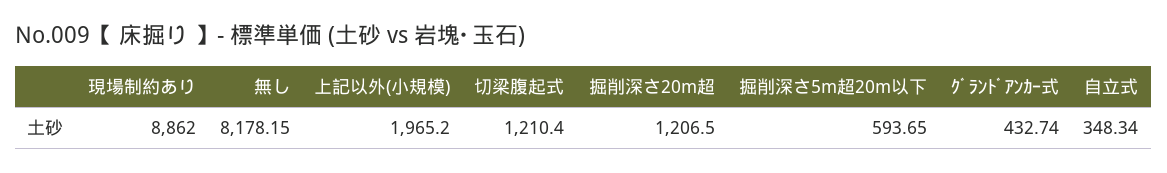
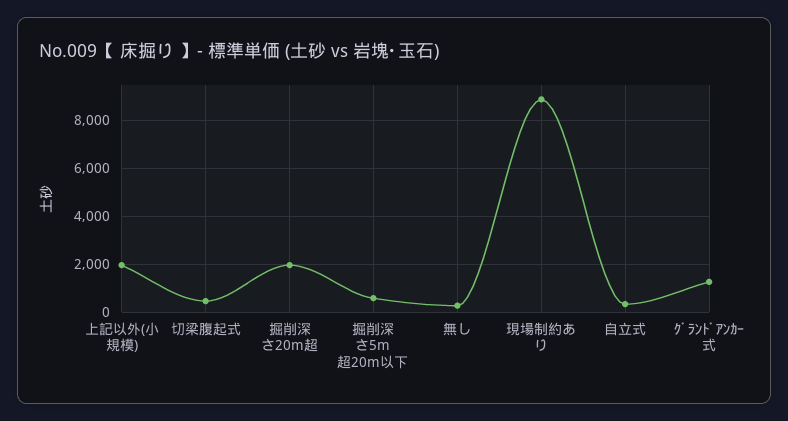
無し: 8178.15 -> 250
切梁腹起式: 1210.4 -> 500
掘削深さ20m超: 1206.5 -> 2000
ｸﾞﾗﾝﾄﾞｱﾝｶｰ式: 432.74 -> 1250

